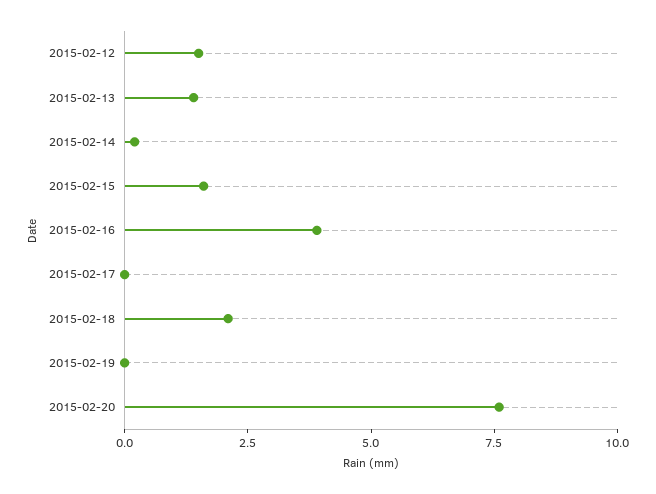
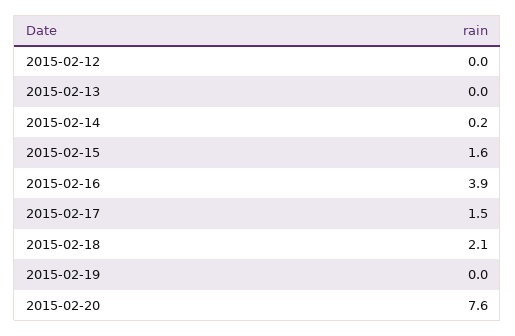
2015-02-12: 1.5 -> 0
2015-02-13: 1.5 -> 0
2015-02-17: 0 -> 1.5

